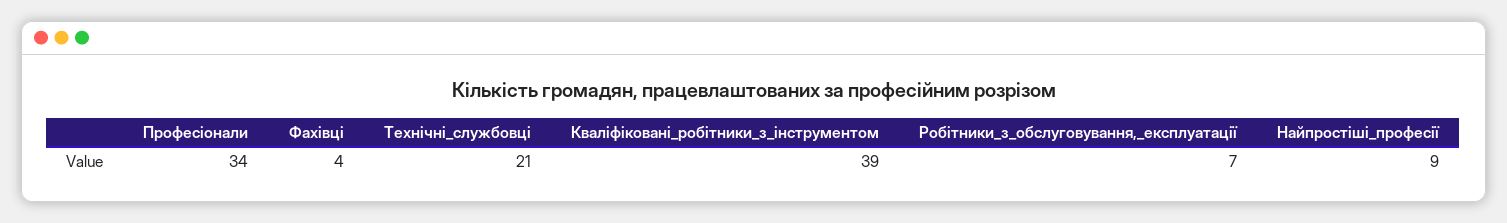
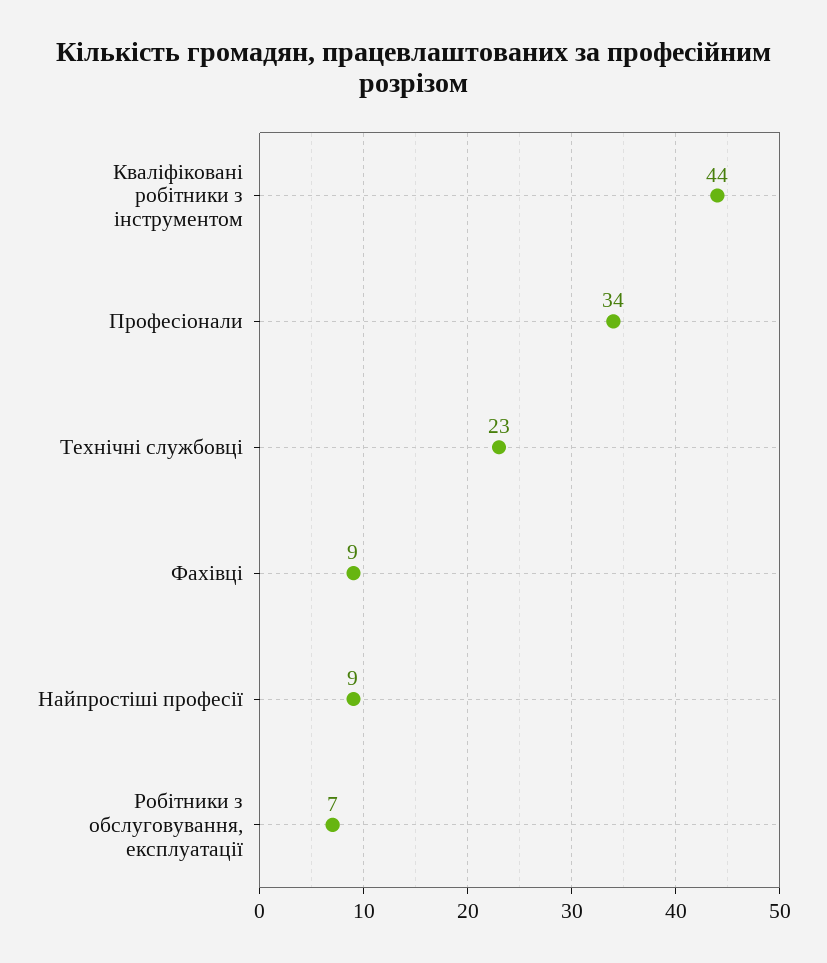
Фахівці: 4 -> 9
Технічні_службовці: 21 -> 23
Кваліфіковані_робітники_з_інструментом: 39 -> 44

